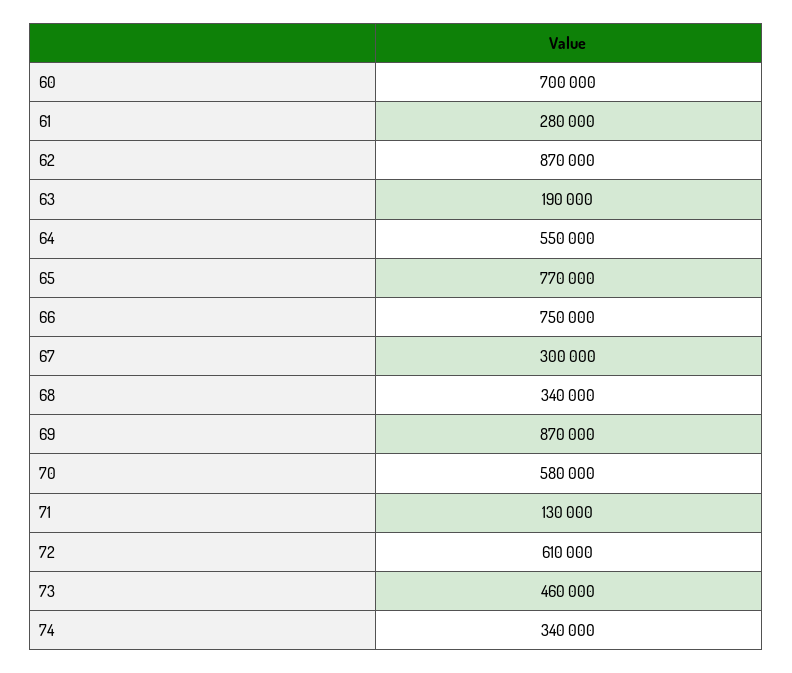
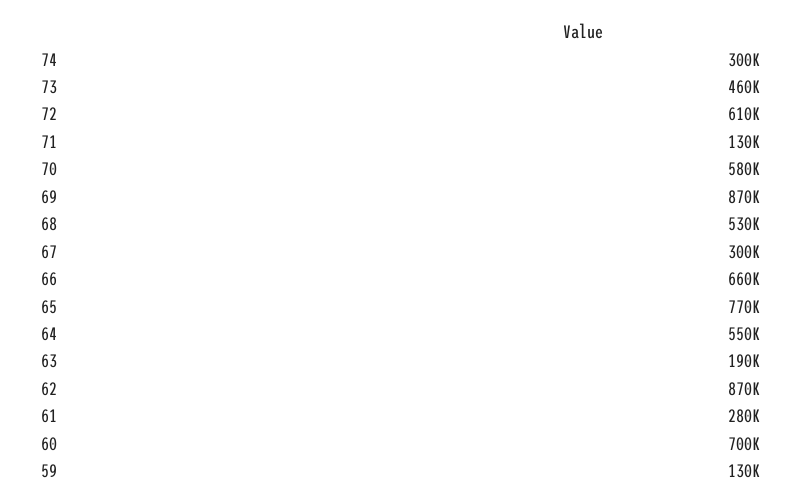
66: 750000 -> 660000
68: 340000 -> 530000
74: 340000 -> 300000
59: none -> 130000

